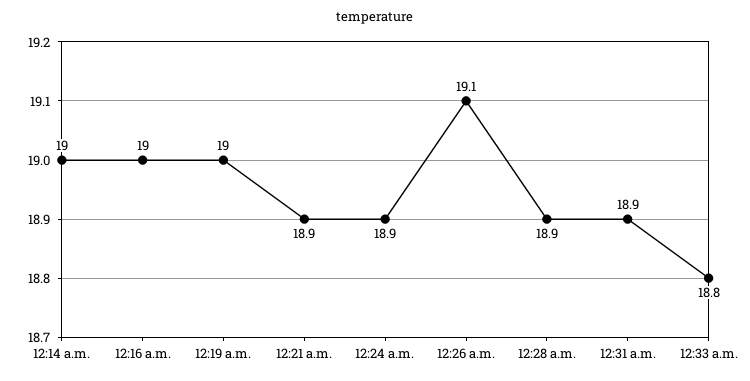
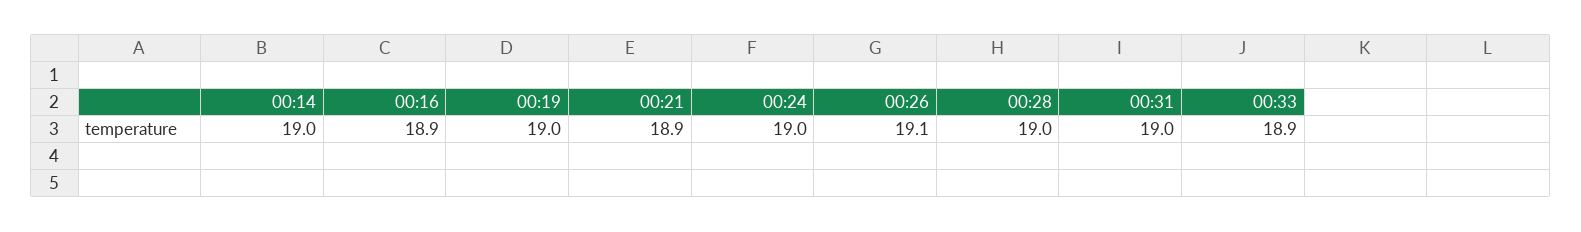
12:16 a.m.: 19 -> 18.9
12:24 a.m.: 18.9 -> 19
12:28 a.m.: 18.9 -> 19
12:31 a.m.: 18.9 -> 19
12:33 a.m.: 18.8 -> 18.9

